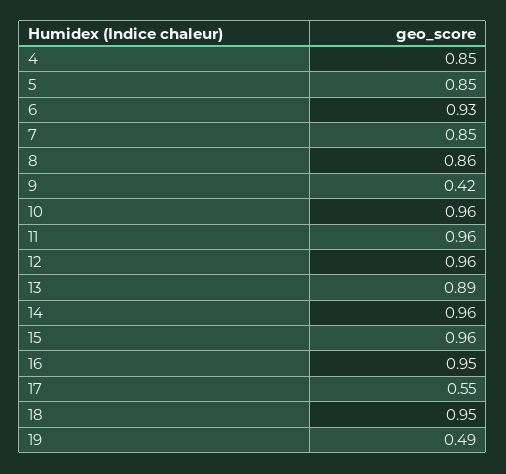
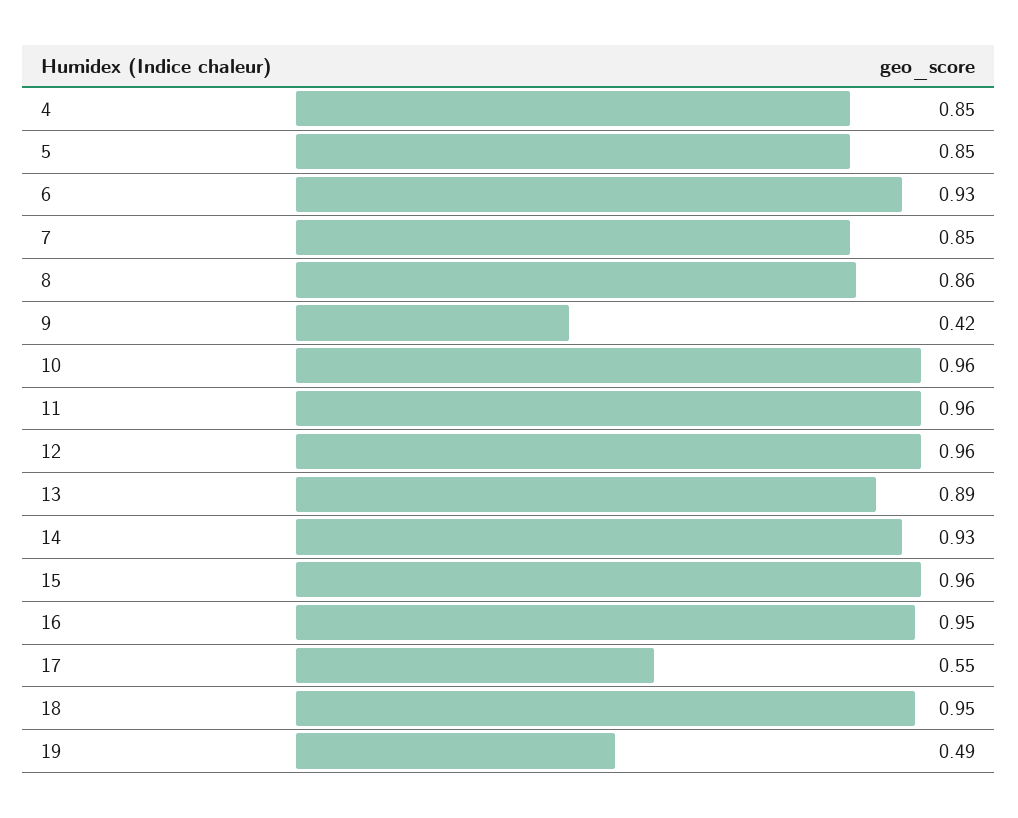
14: 0.96 -> 0.93

